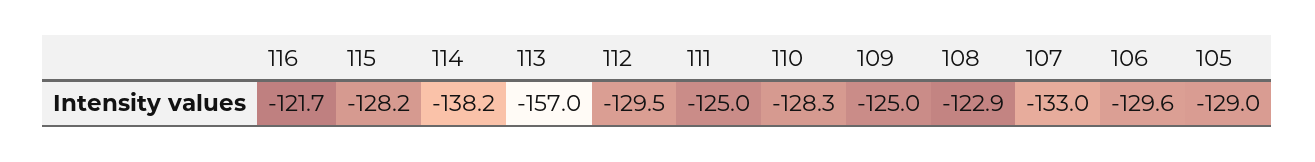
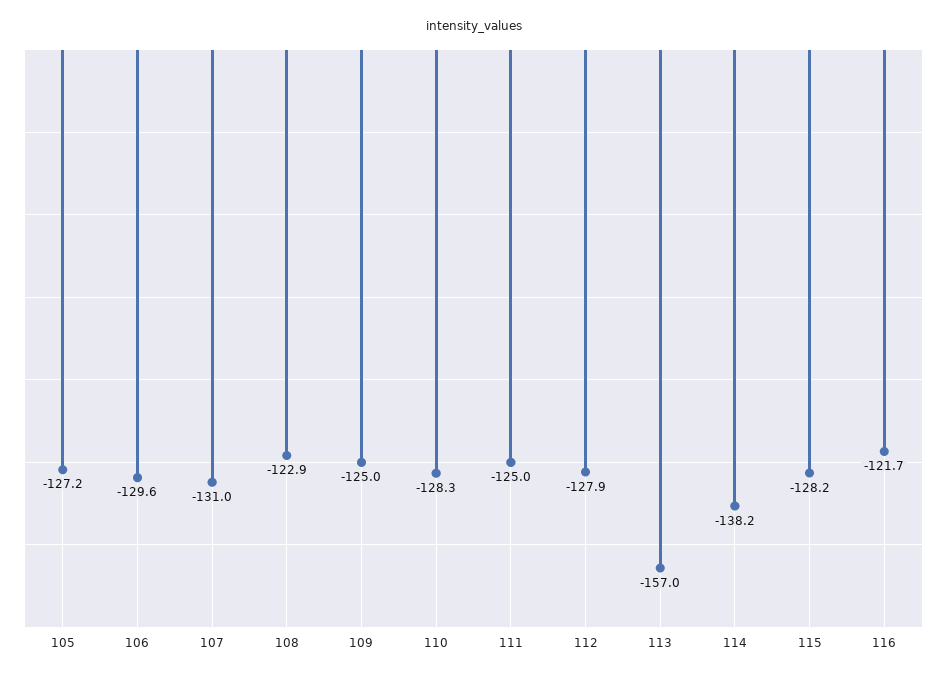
112: -129.5 -> -127.9
107: -133 -> -131
105: -129 -> -127.2

